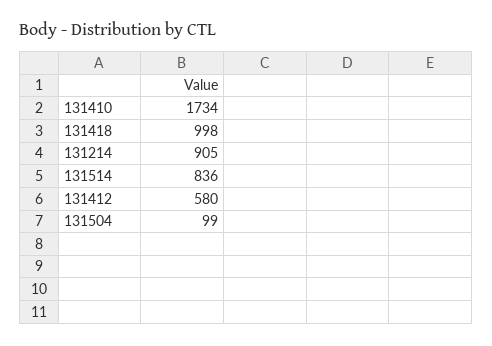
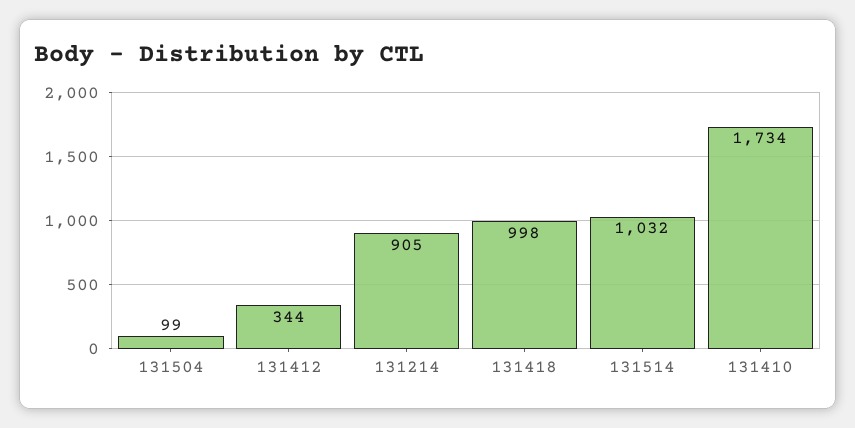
131514: 836 -> 1032
131412: 580 -> 344

